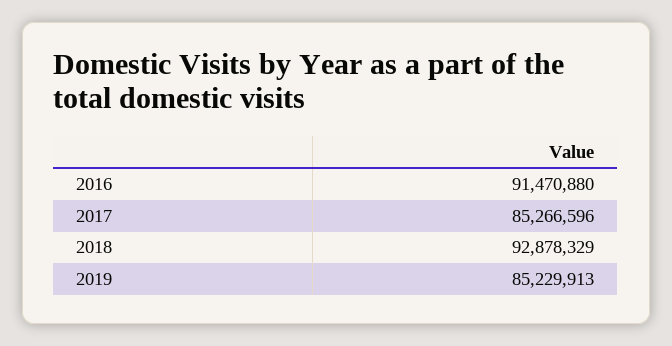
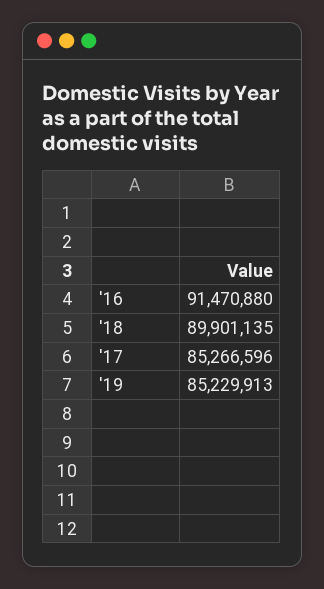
2018: 92878329 -> 89901135

